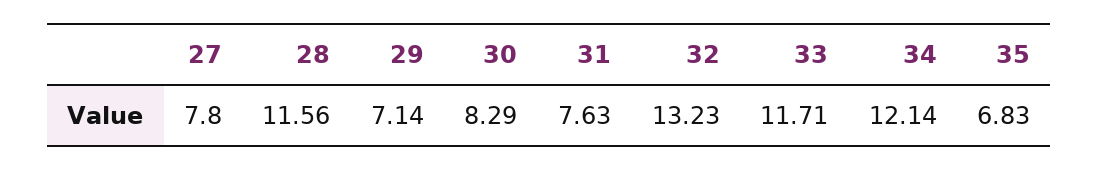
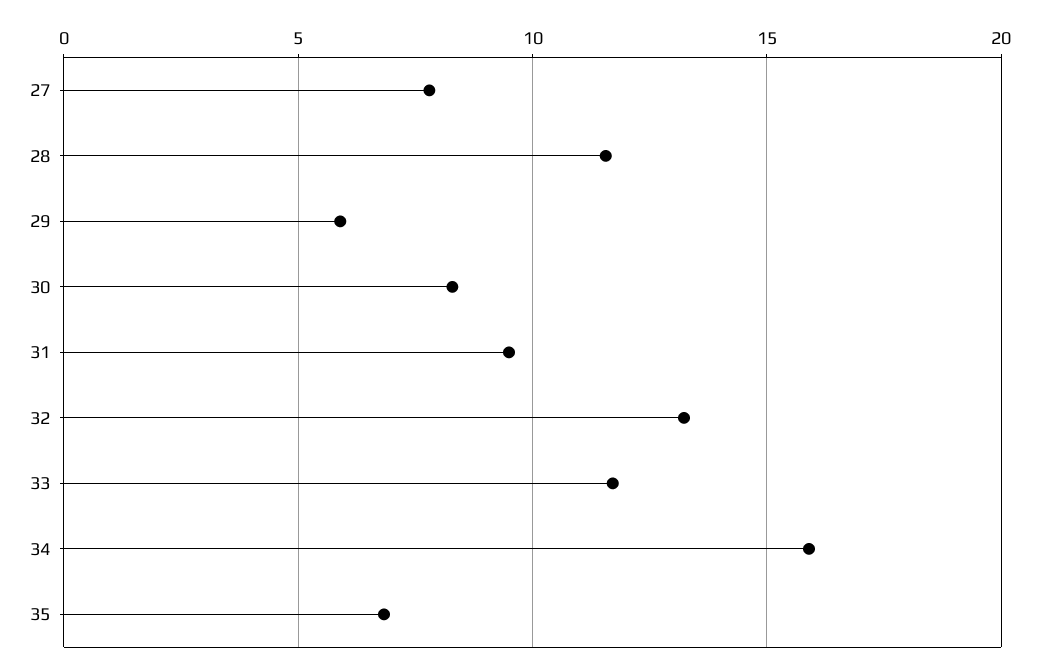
29: 7.14 -> 6
31: 7.63 -> 9.5
34: 12.14 -> 16

